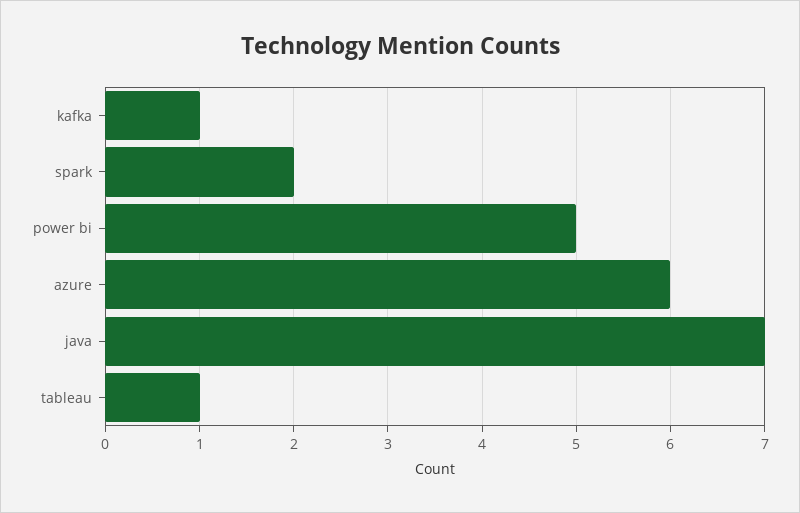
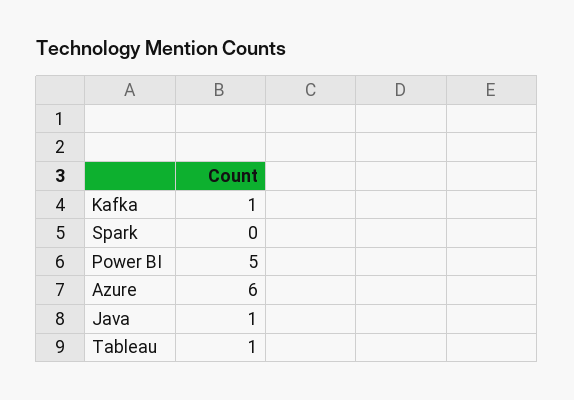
spark: 2 -> 0
java: 7 -> 1

